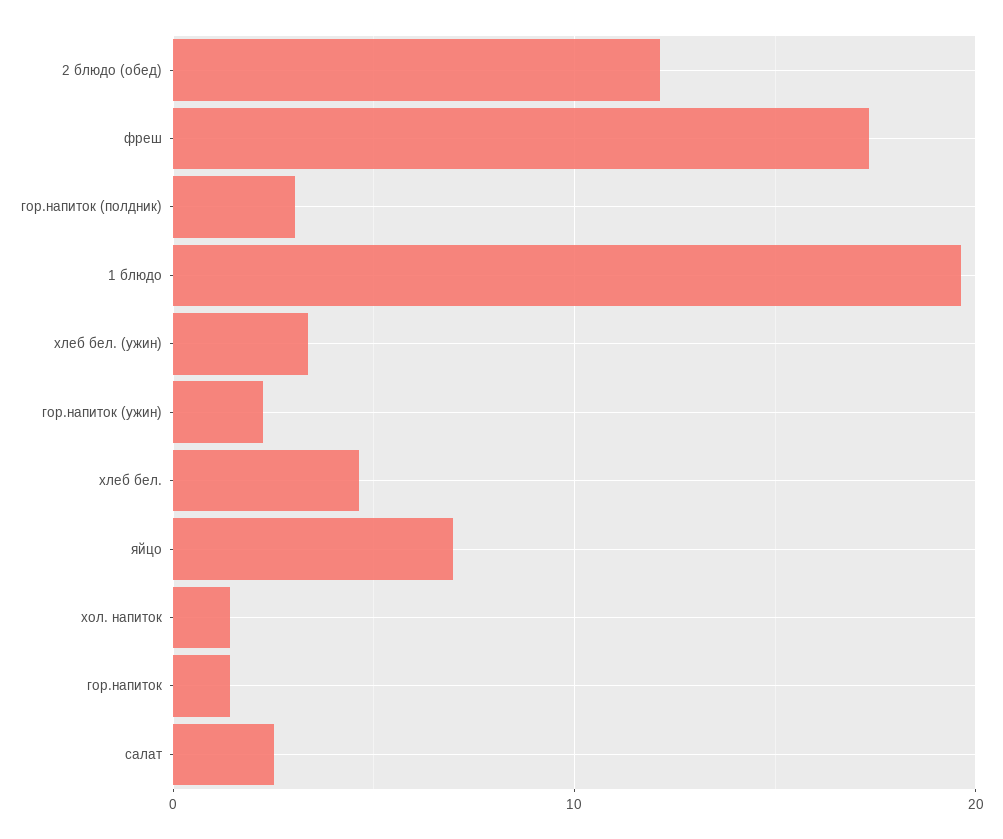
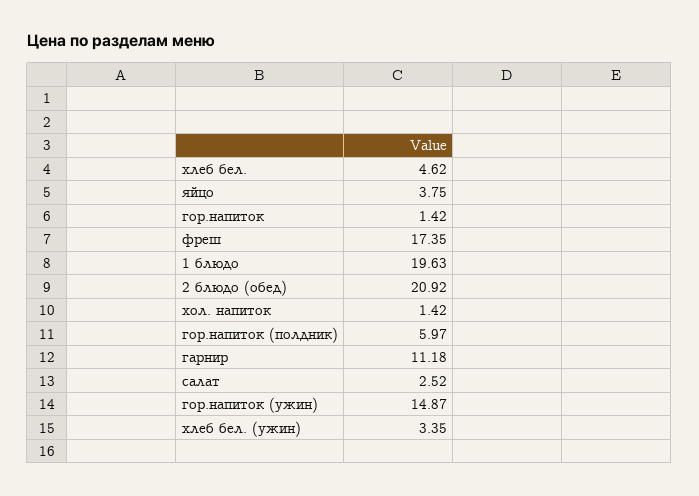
2 блюдо (обед): 12 -> 20.92
гор.напиток (полдник): 3 -> 5.97
гор.напиток (ужин): 2 -> 14.87
яйцо: 7 -> 3.75
гарнир: none -> 11.18

